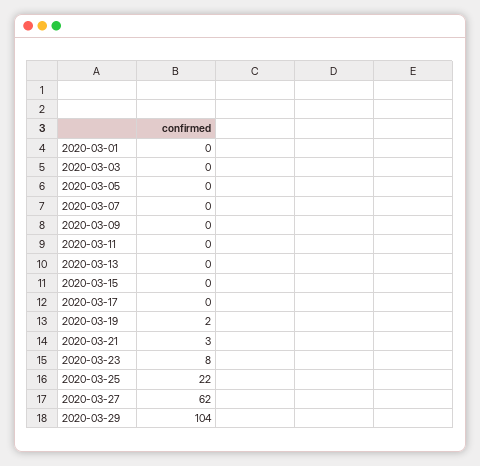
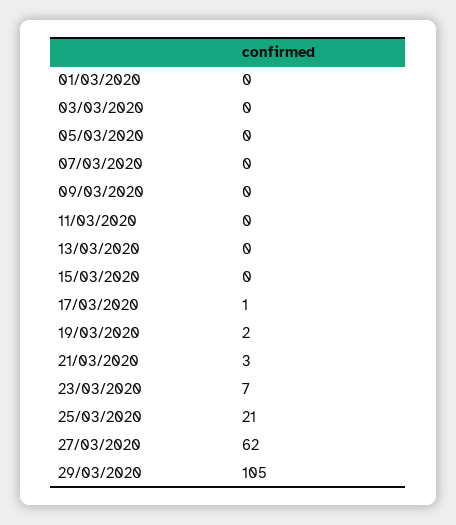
2020-03-17: 0 -> 1
2020-03-23: 8 -> 7
2020-03-25: 22 -> 21
2020-03-29: 104 -> 105

